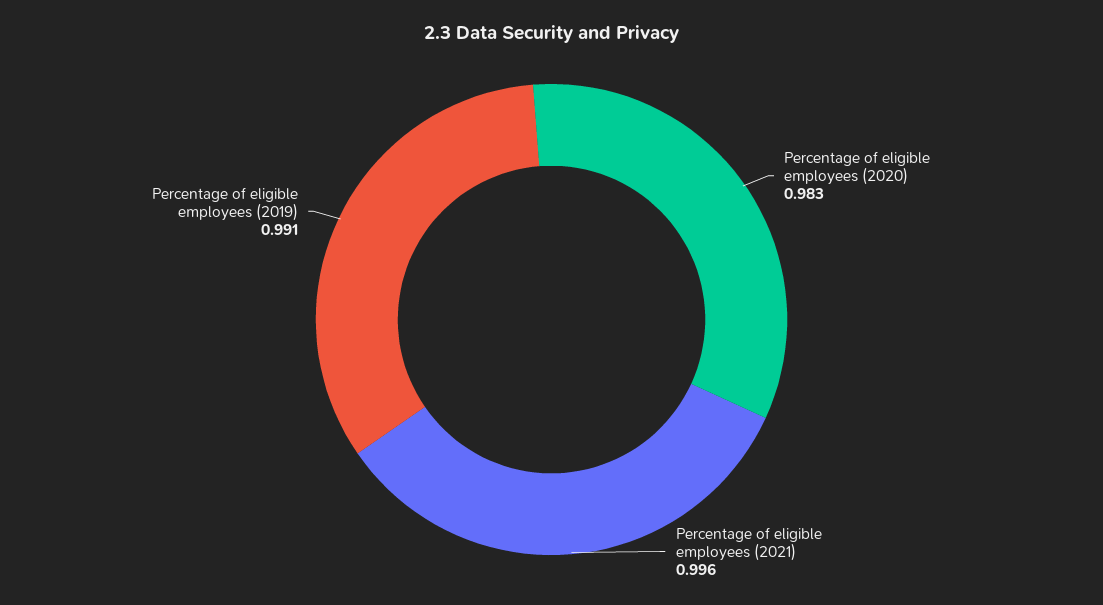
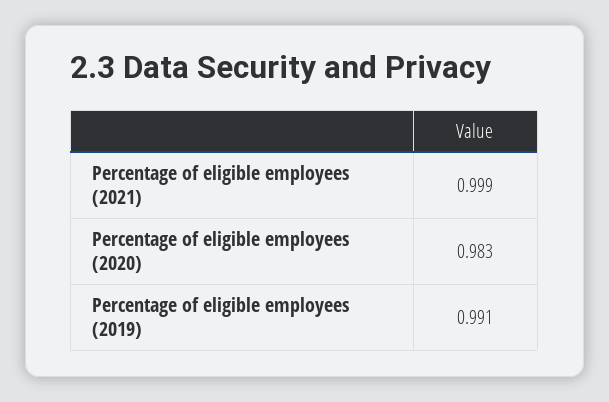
Percentage of eligible employees (2021): 0.996 -> 0.999

